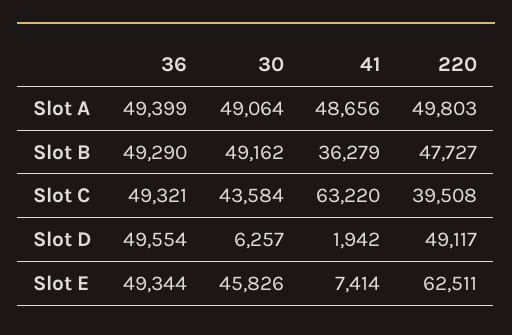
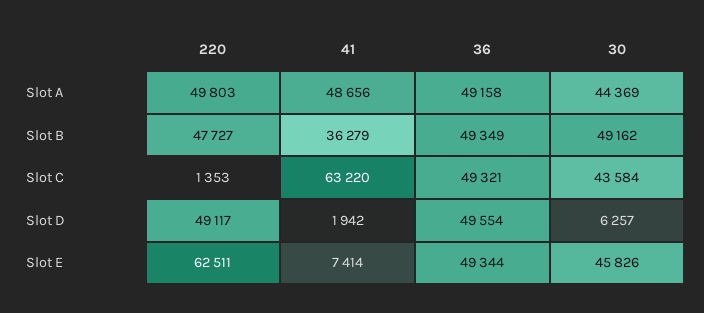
36, Slot A: 49399 -> 49158
30, Slot A: 49064 -> 44369
36, Slot B: 49290 -> 49349
220, Slot C: 39508 -> 1353

